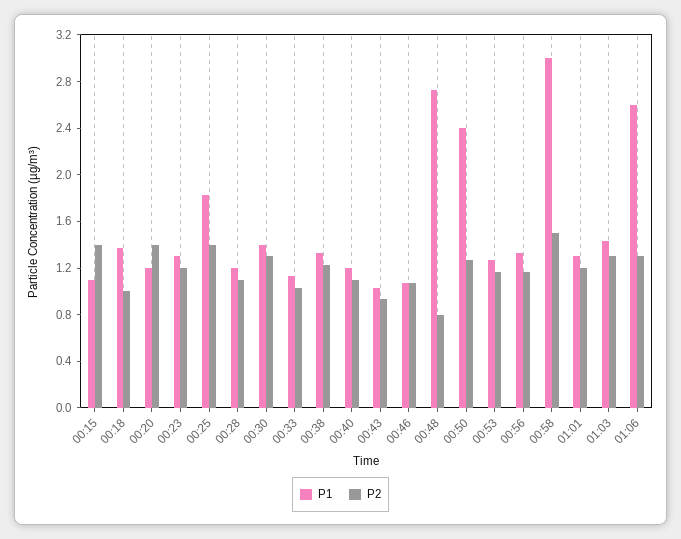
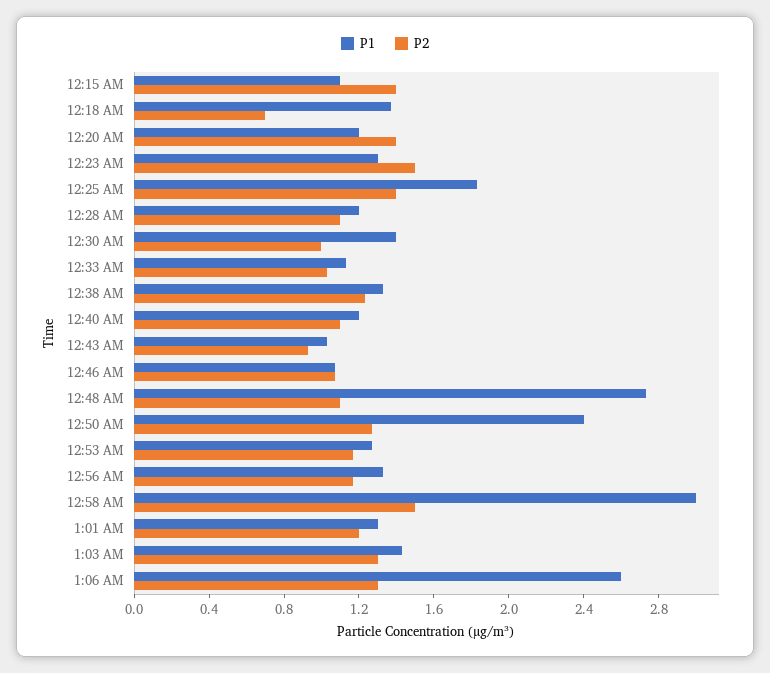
P2, 00:18: 1 -> 0.7
P2, 00:23: 1.2 -> 1.5
P2, 00:30: 1.3 -> 1
P2, 00:48: 0.8 -> 1.1

